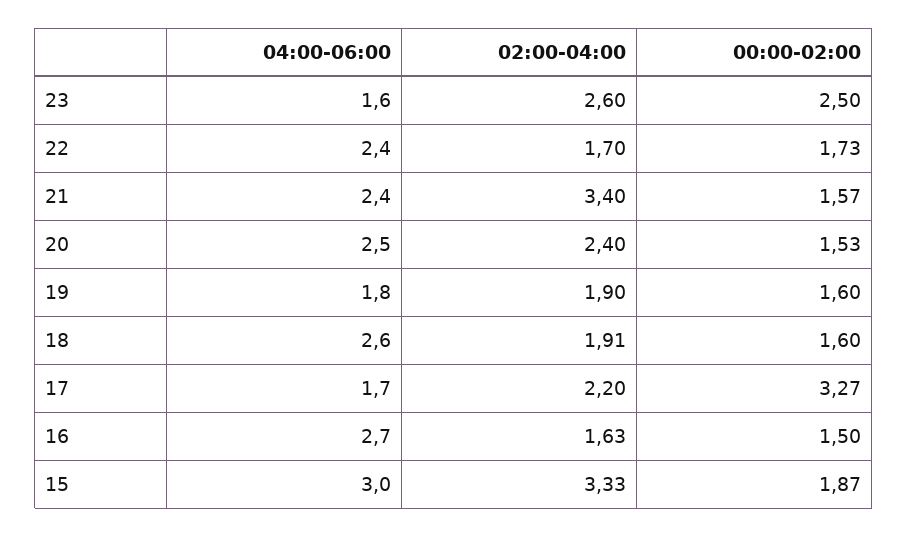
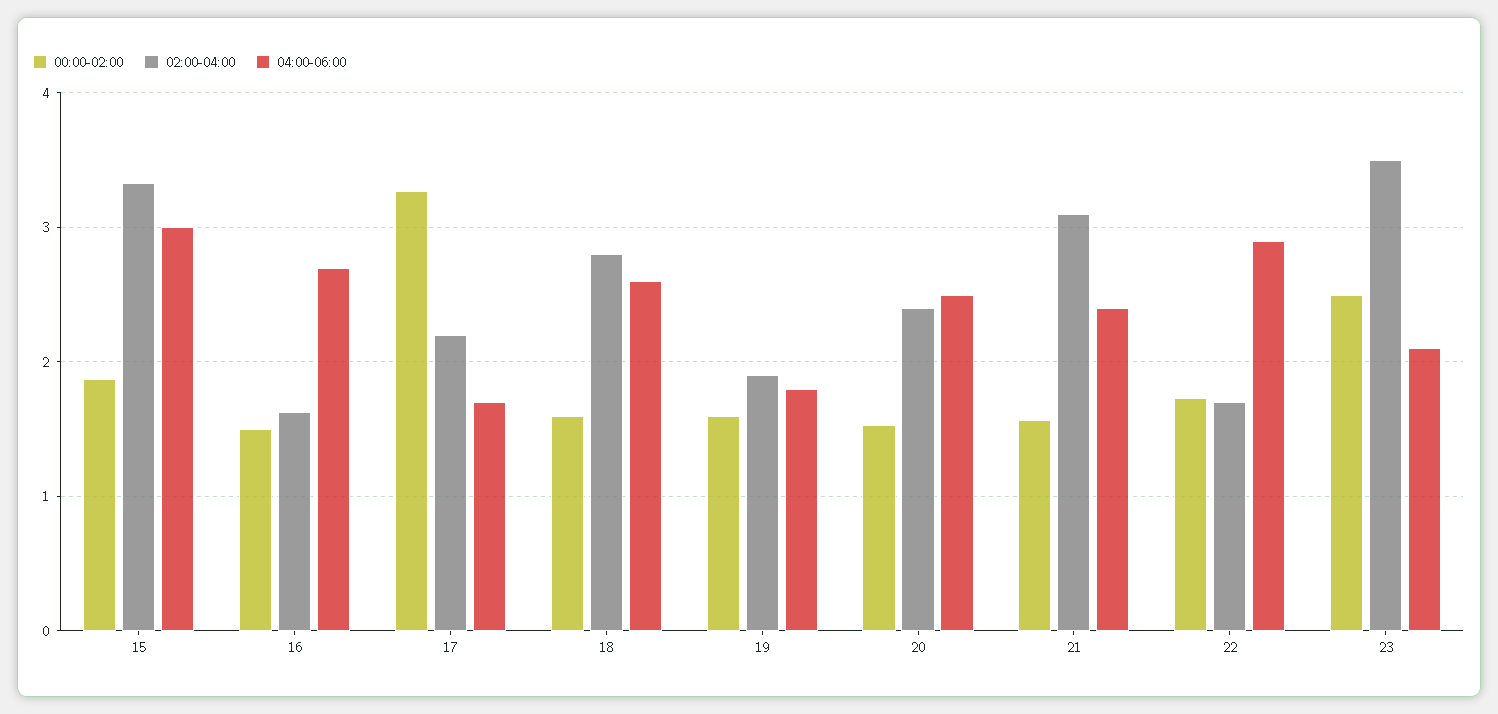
04:00-06:00, 23: 1.6 -> 2.1
02:00-04:00, 23: 2.6 -> 3.5
04:00-06:00, 22: 2.4 -> 2.9
02:00-04:00, 21: 3.4 -> 3.1
02:00-04:00, 18: 1.91 -> 2.8

